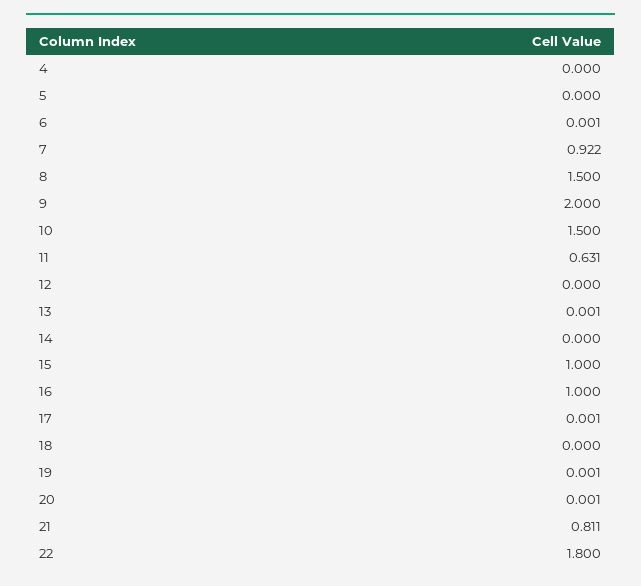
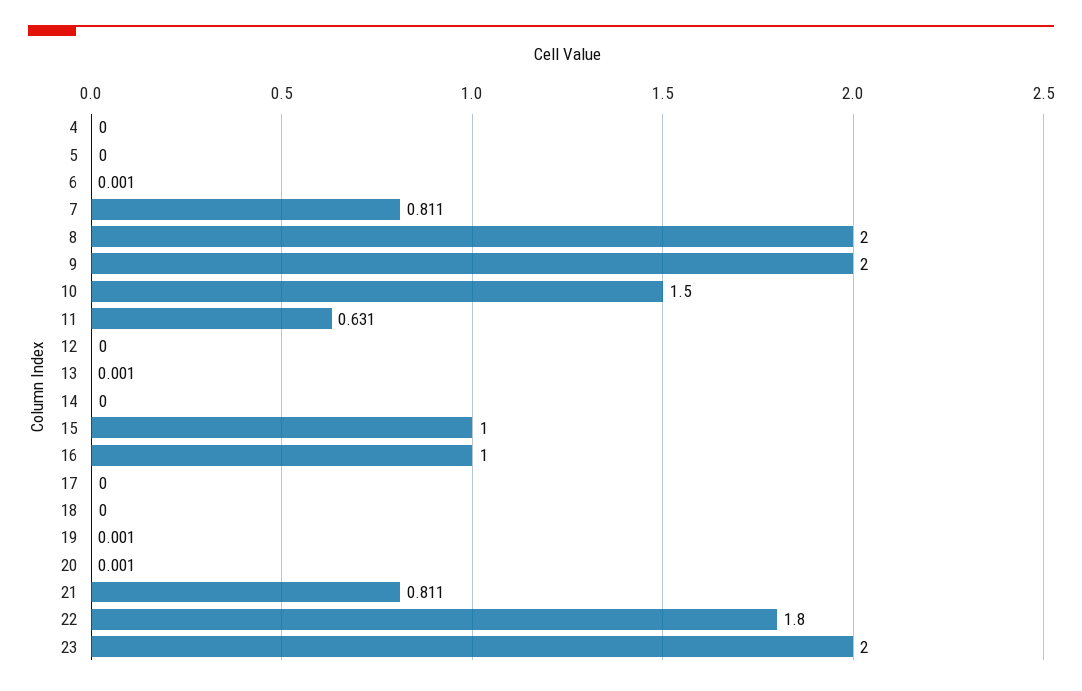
7: 0.922 -> 0.811
8: 1.5 -> 2
17: 0.001 -> 0
23: none -> 2

